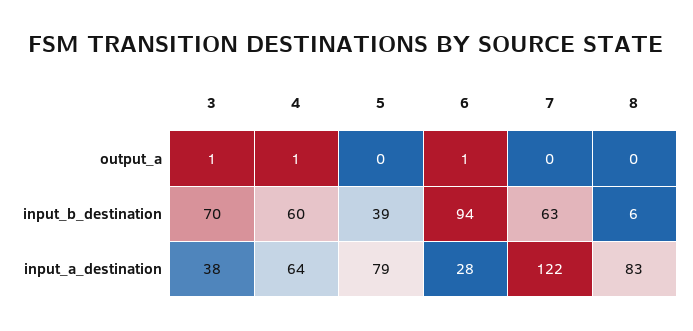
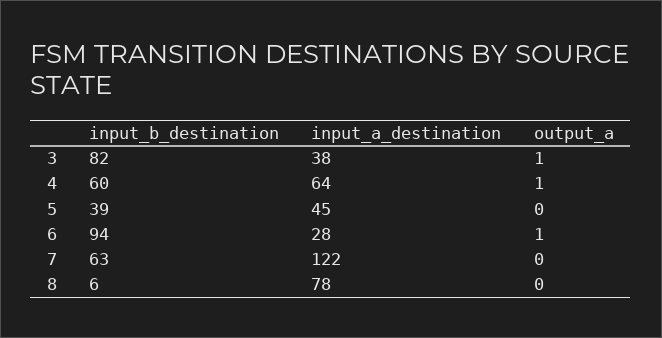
3, input_b_destination: 70 -> 82
5, input_a_destination: 79 -> 45
8, input_a_destination: 83 -> 78

